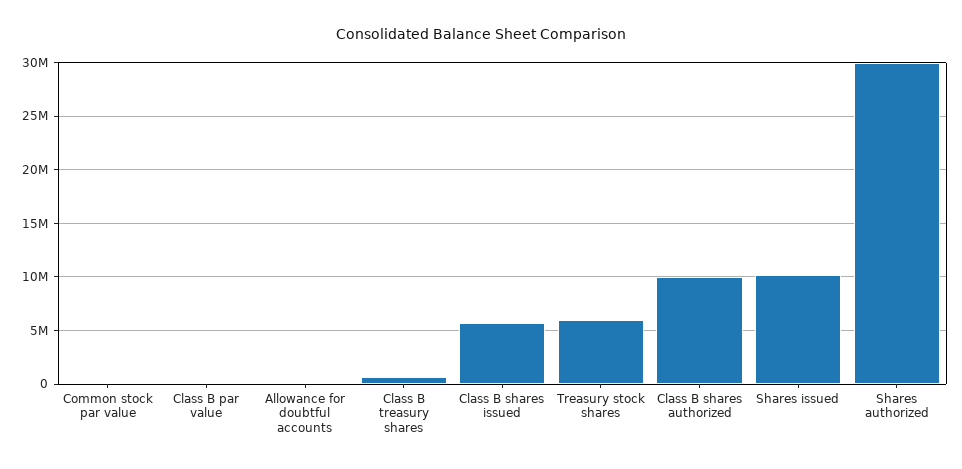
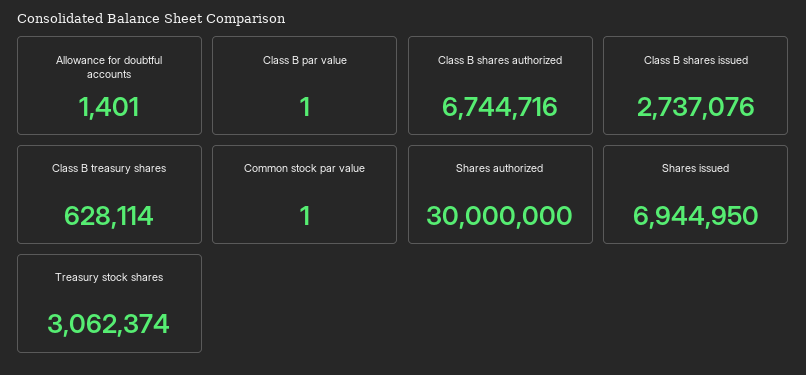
Class B shares issued: 6000000 -> 2737076
Treasury stock shares: 6000000 -> 3062374
Class B shares authorized: 10000000 -> 6744716
Shares issued: 10000000 -> 6944950

